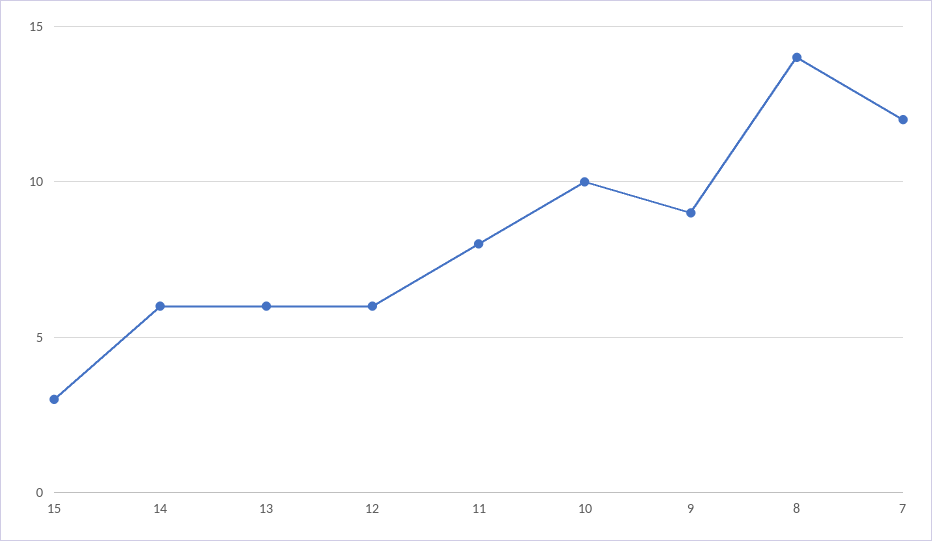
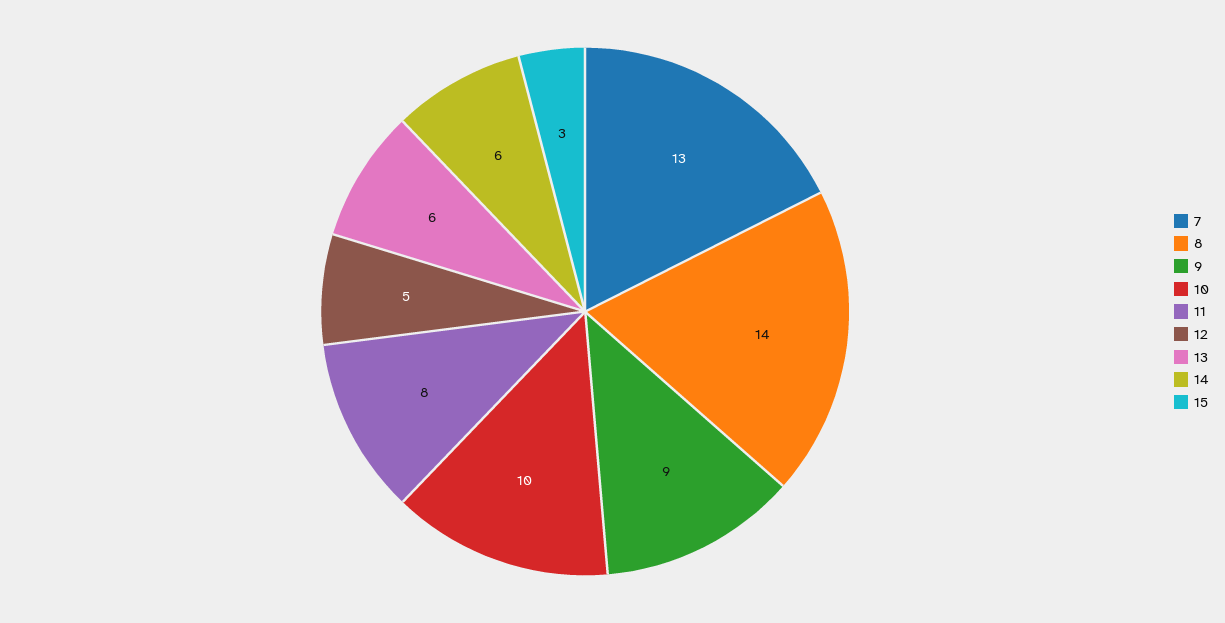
12: 6 -> 5
7: 12 -> 13

